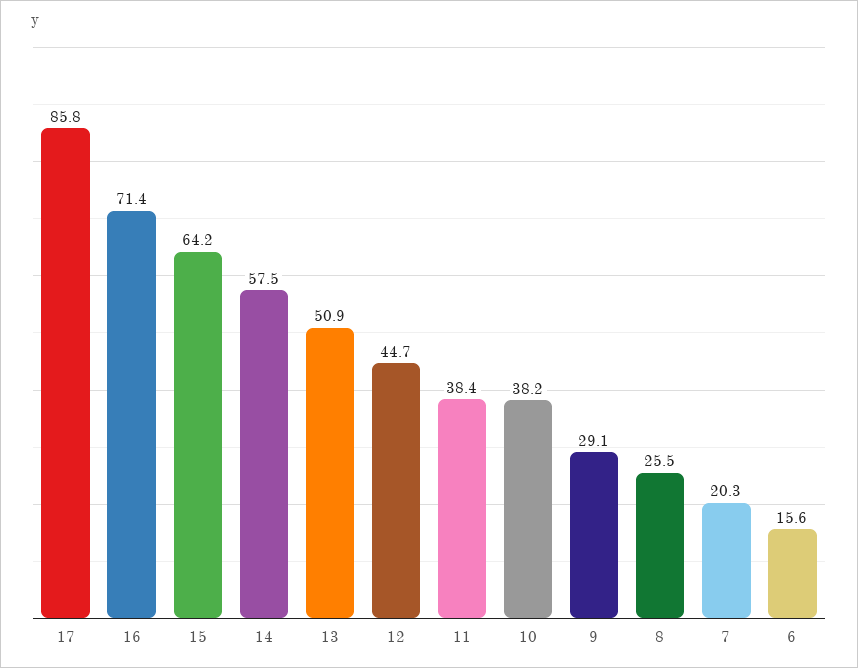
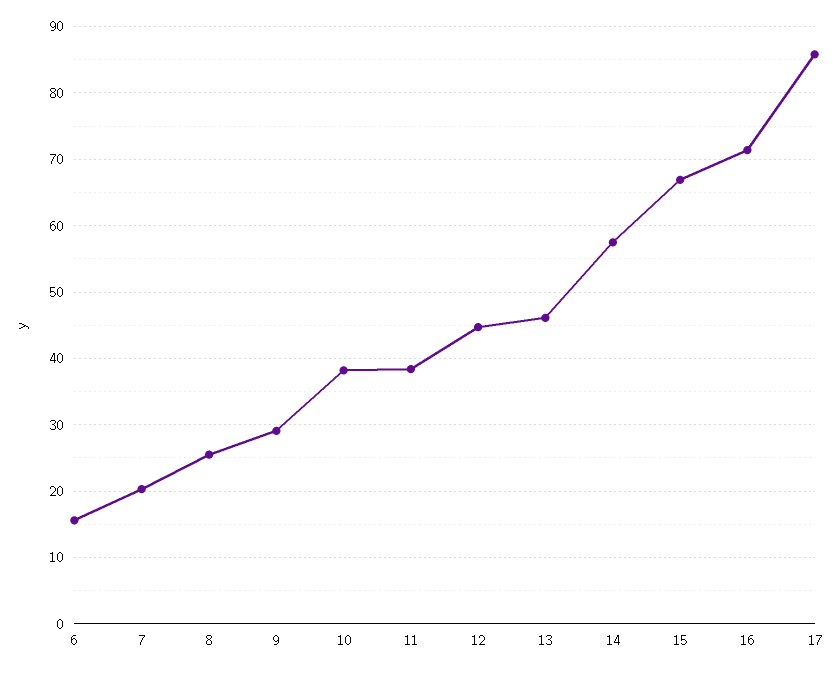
15: 64.2 -> 67
13: 50.9 -> 46

